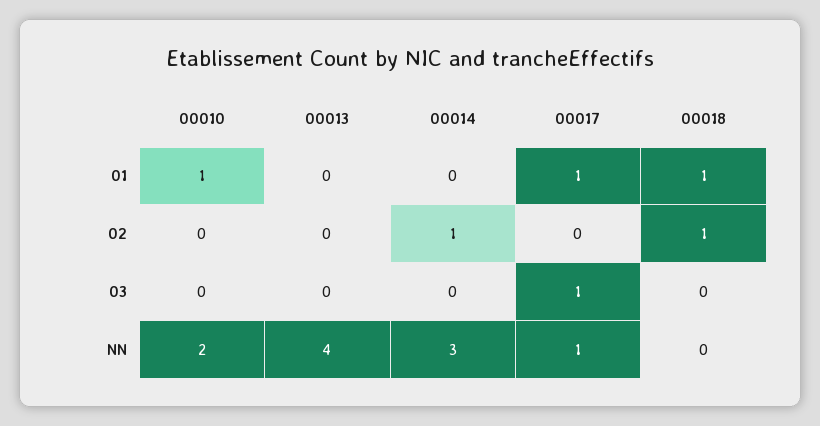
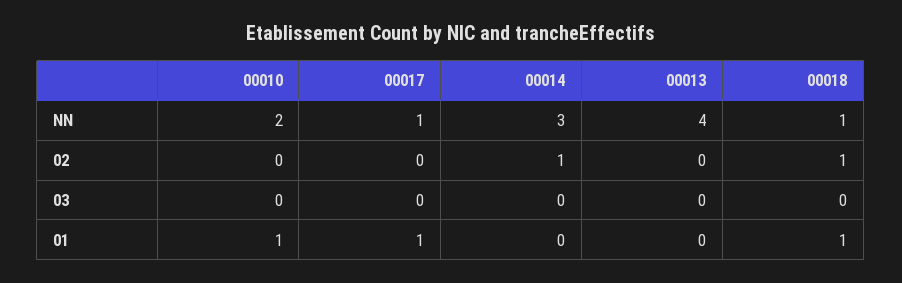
00017, 03: 1 -> 0
00018, NN: 0 -> 1

